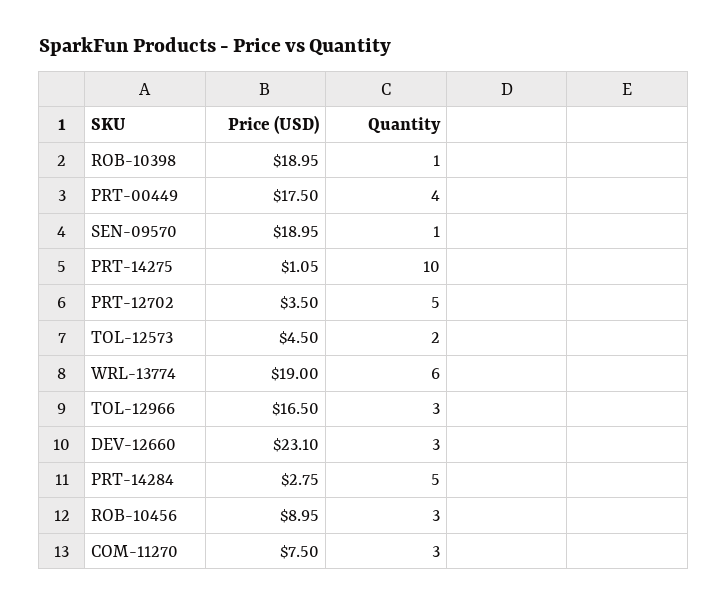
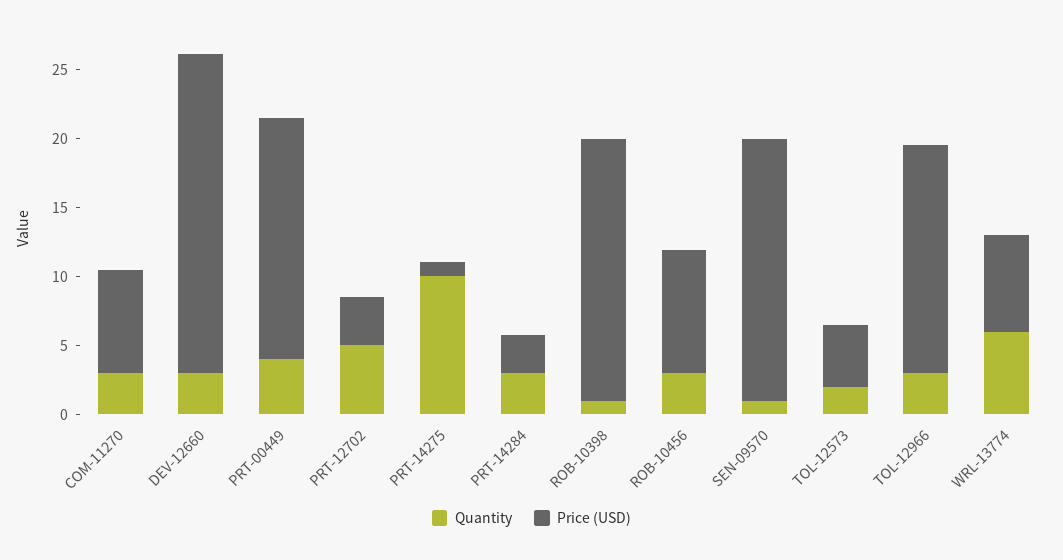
Price (USD), WRL-13774: 19 -> 7
Quantity, PRT-14284: 5 -> 3

